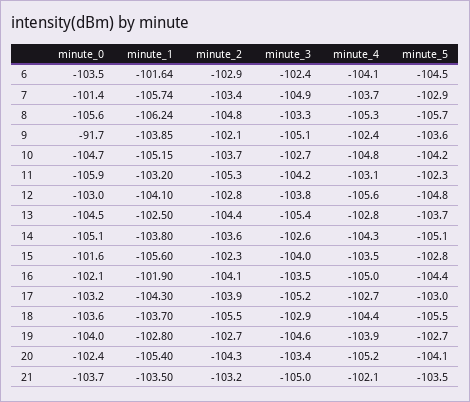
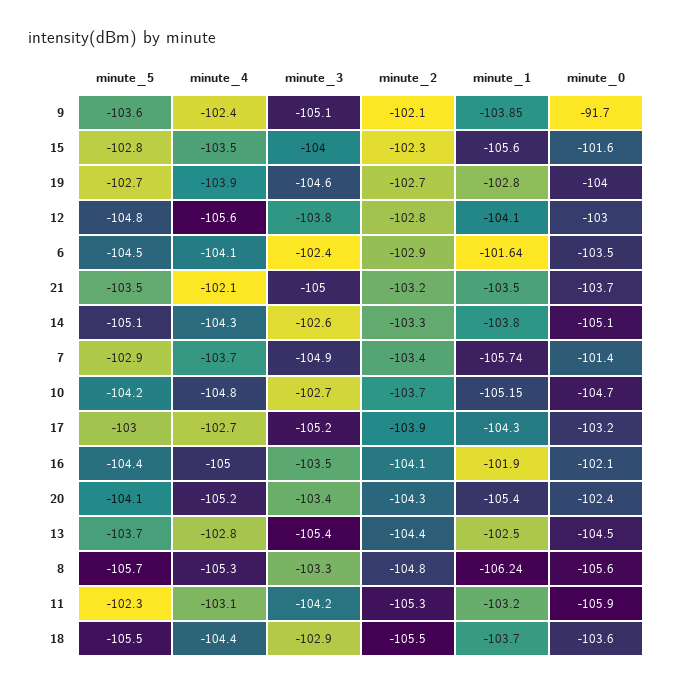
minute_2, 14: -103.6 -> -103.3

